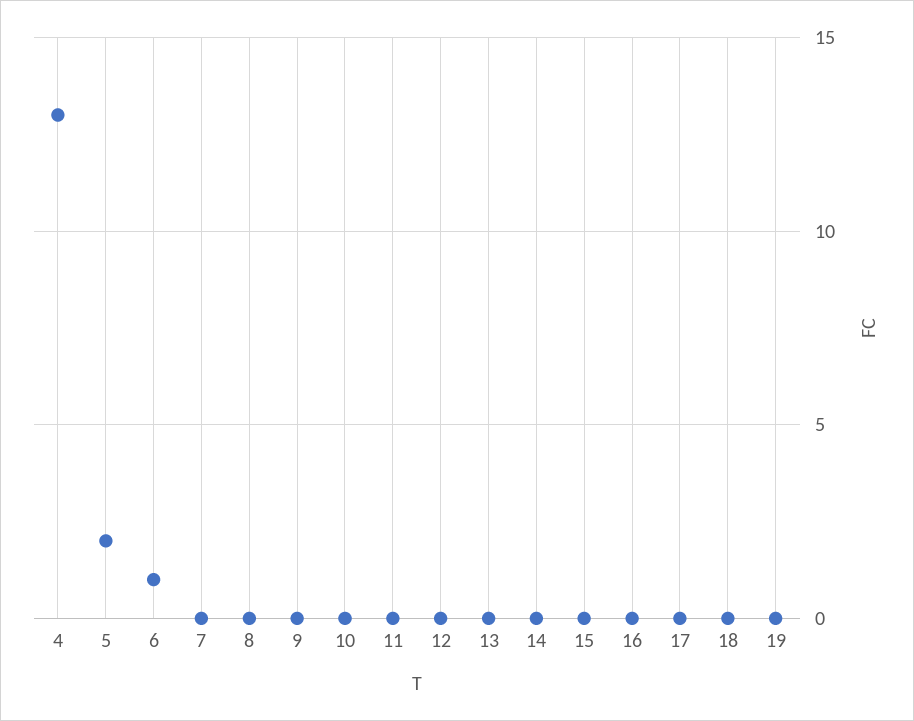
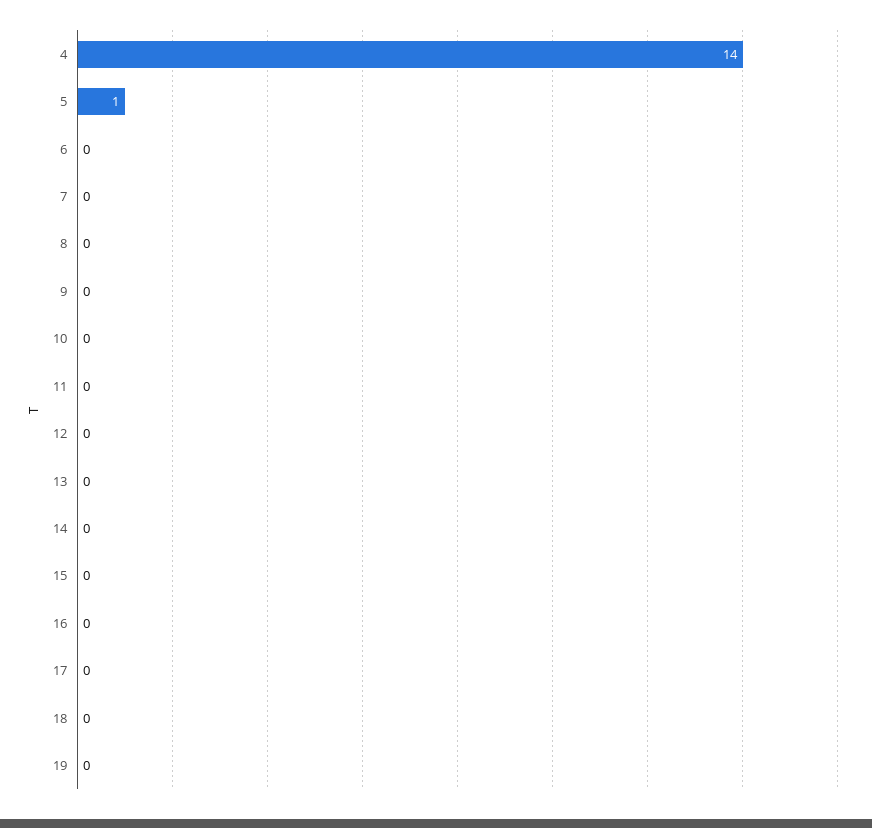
4: 13 -> 14
5: 2 -> 1
6: 1 -> 0

